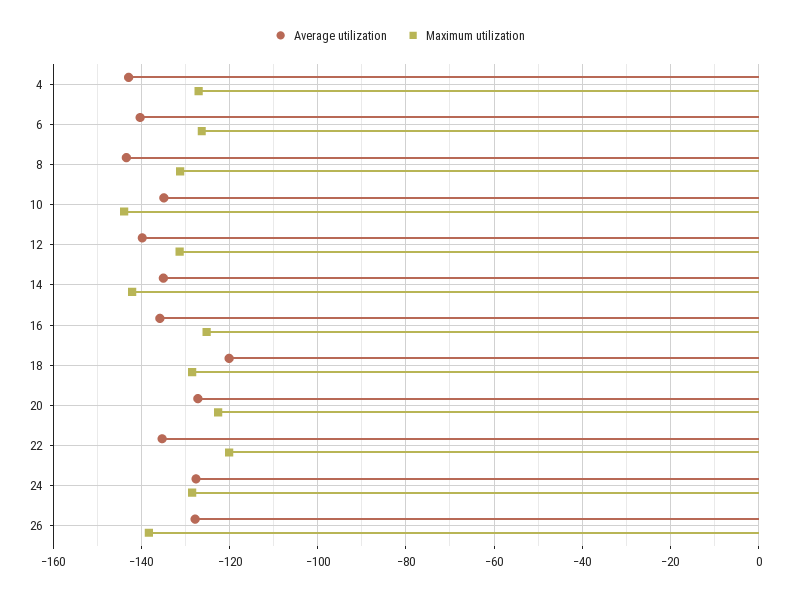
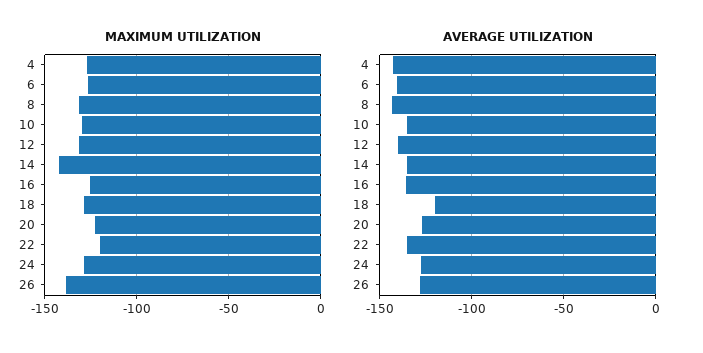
Maximum utilization, 10: -144 -> -130

